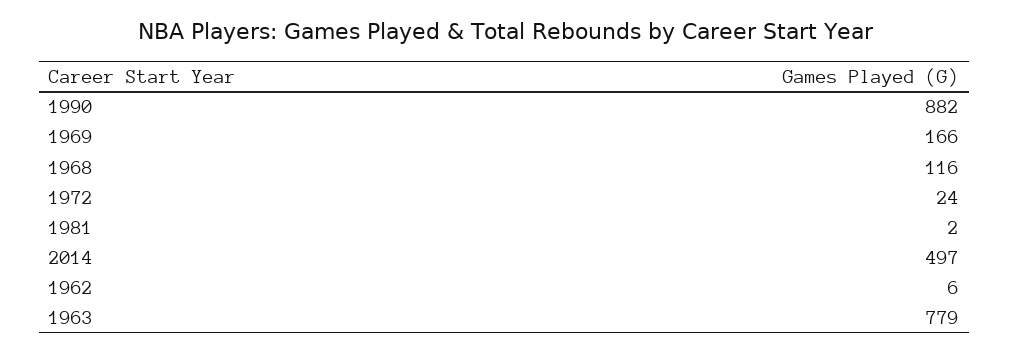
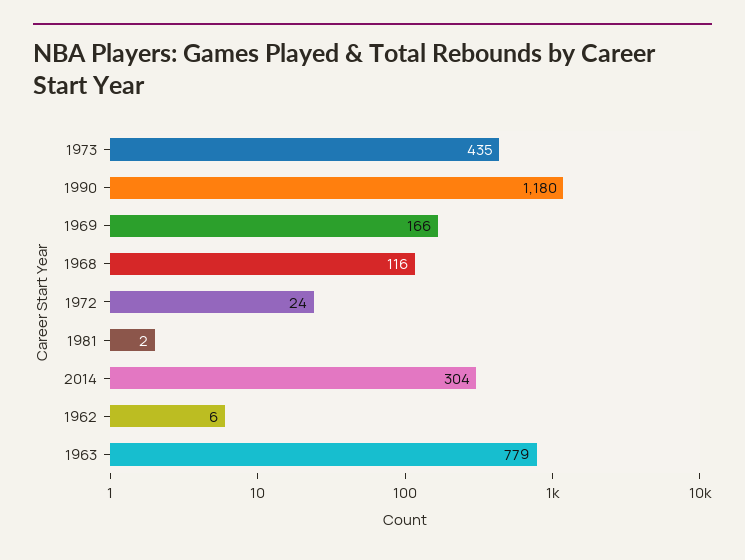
1990: 882 -> 1180
2014: 497 -> 304
1973: none -> 435

